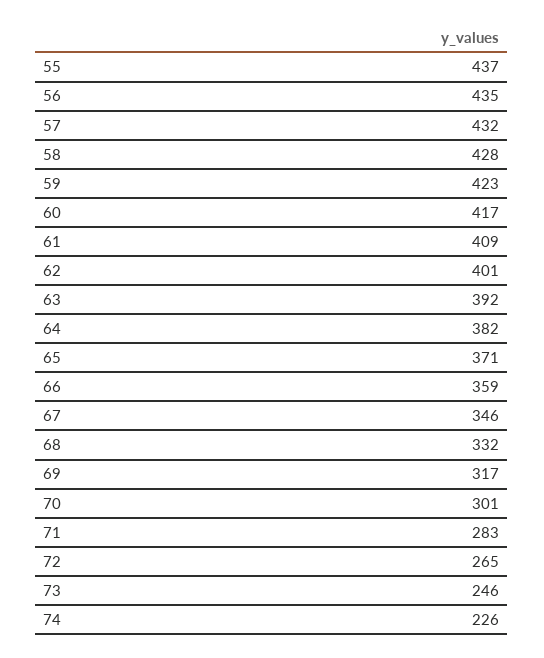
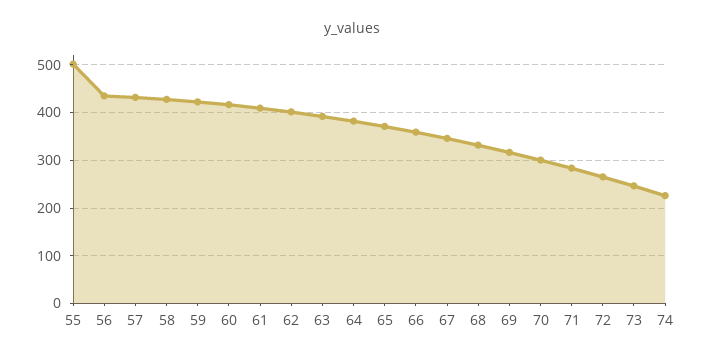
55: 437 -> 500

